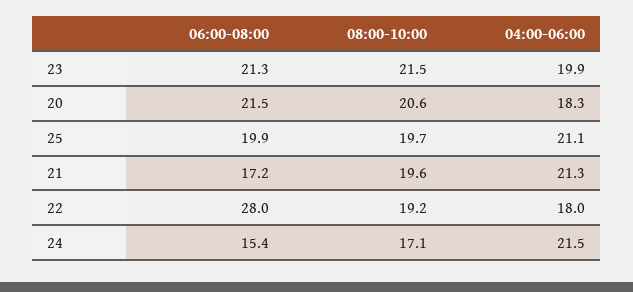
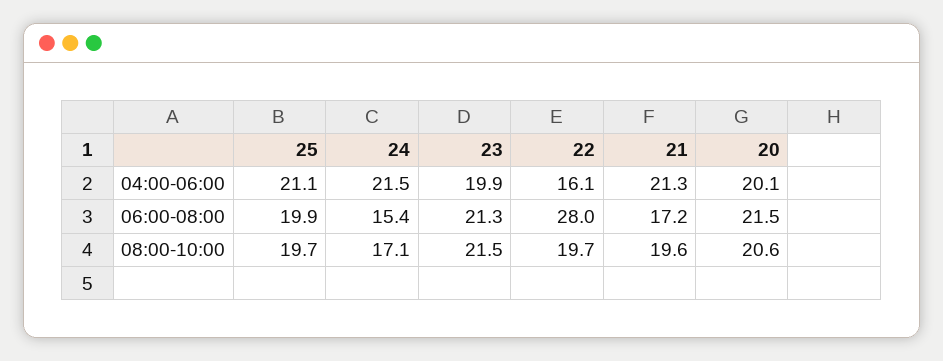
04:00-06:00, 20: 18.3 -> 20.1
08:00-10:00, 22: 19.2 -> 19.7
04:00-06:00, 22: 18 -> 16.1

